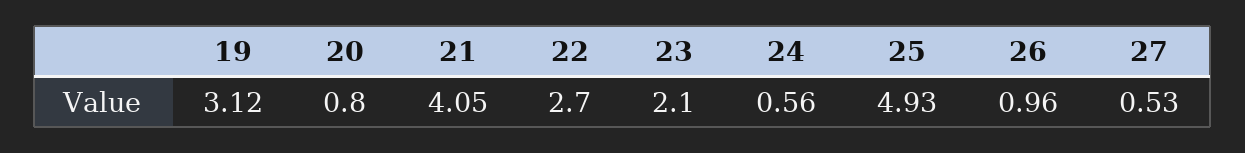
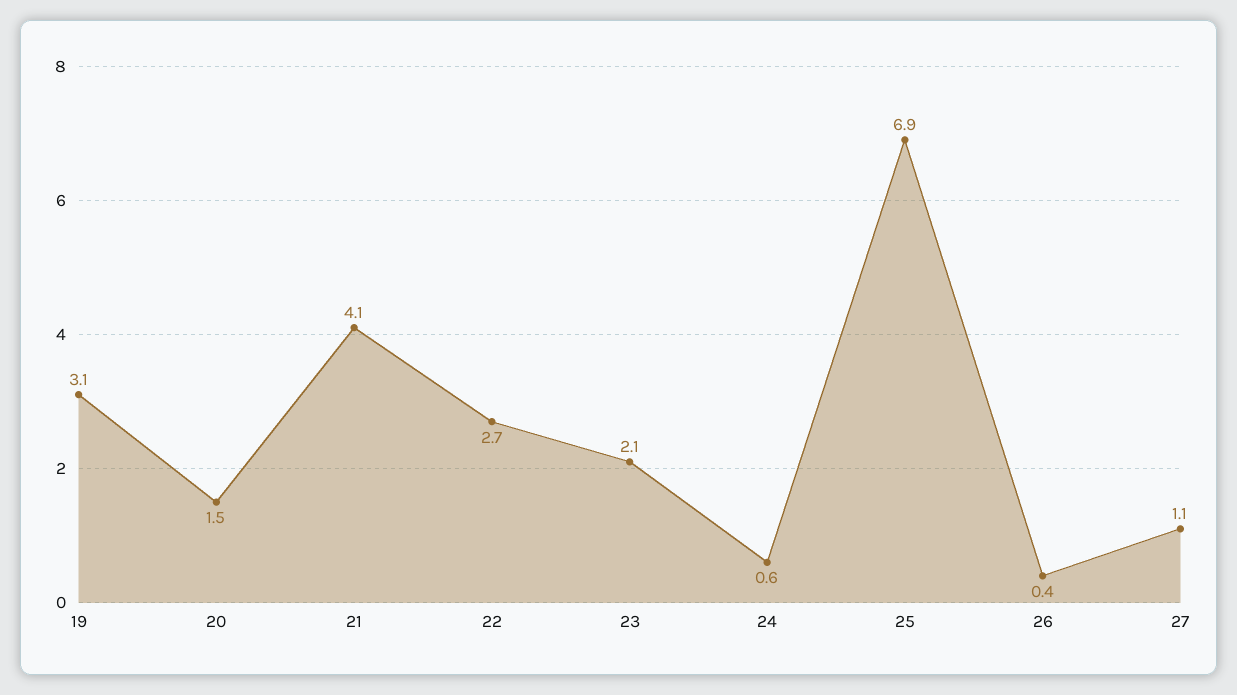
20: 0.8 -> 1.5
25: 4.93 -> 6.9
26: 0.96 -> 0.4
27: 0.53 -> 1.1

